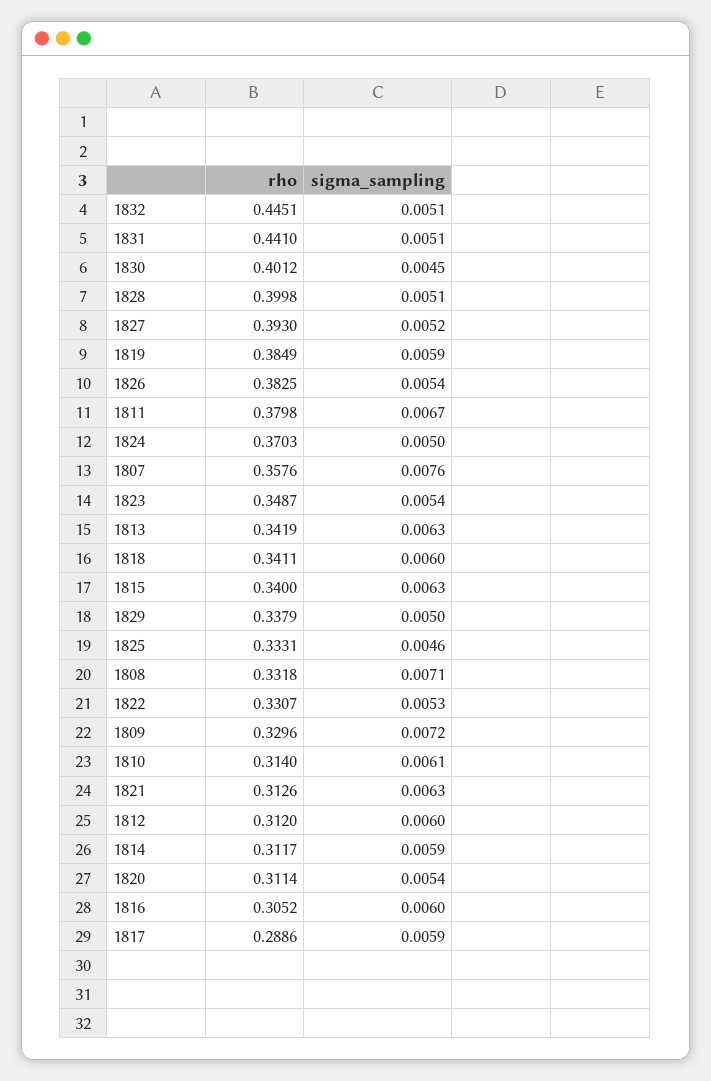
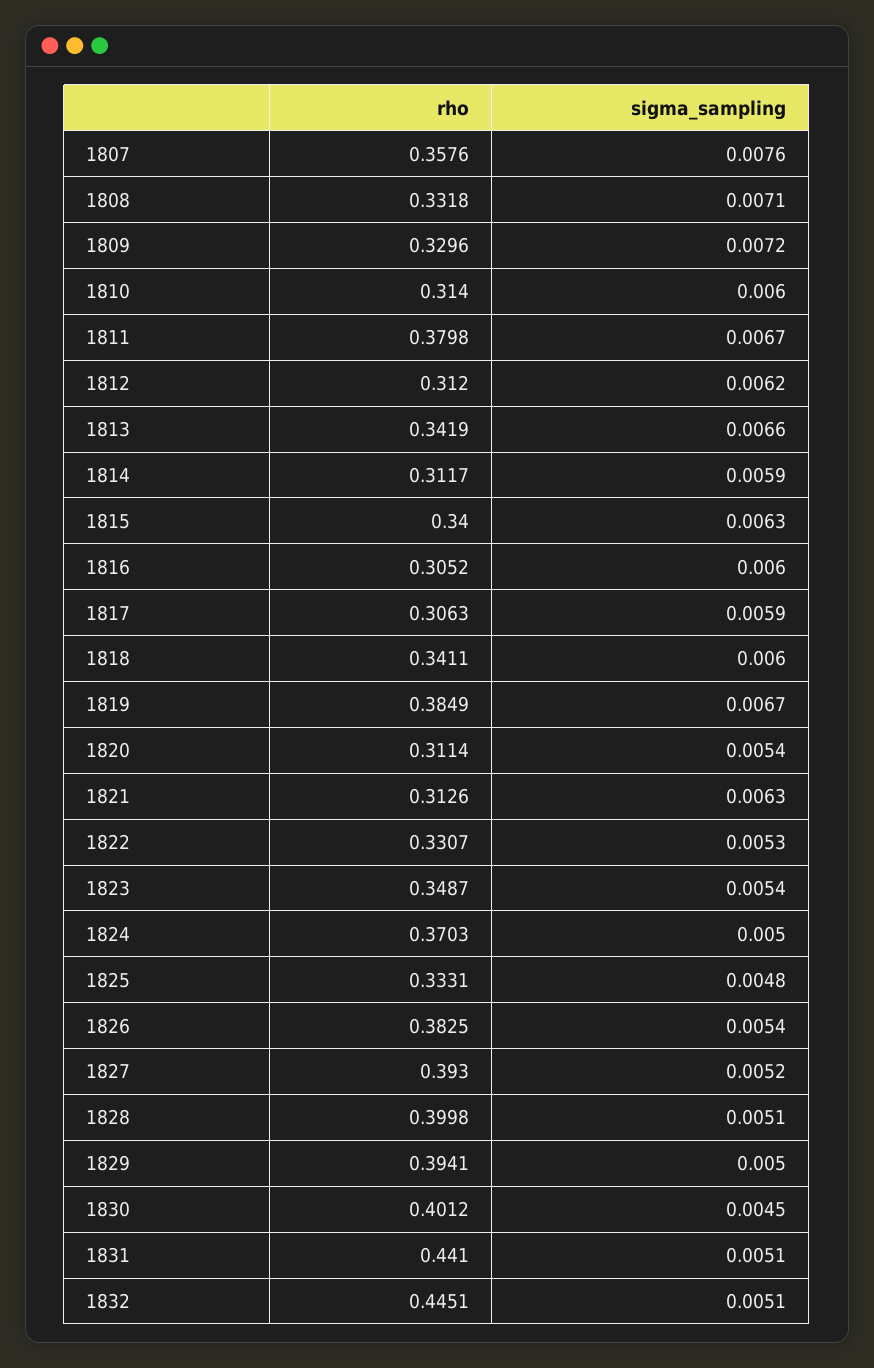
sigma_sampling, 1819: 0.0059 -> 0.0067
sigma_sampling, 1813: 0.0063 -> 0.0066
rho, 1829: 0.3379 -> 0.3941
sigma_sampling, 1825: 0.0046 -> 0.0048
sigma_sampling, 1810: 0.0061 -> 0.006
sigma_sampling, 1812: 0.006 -> 0.0062
rho, 1817: 0.2886 -> 0.3063

